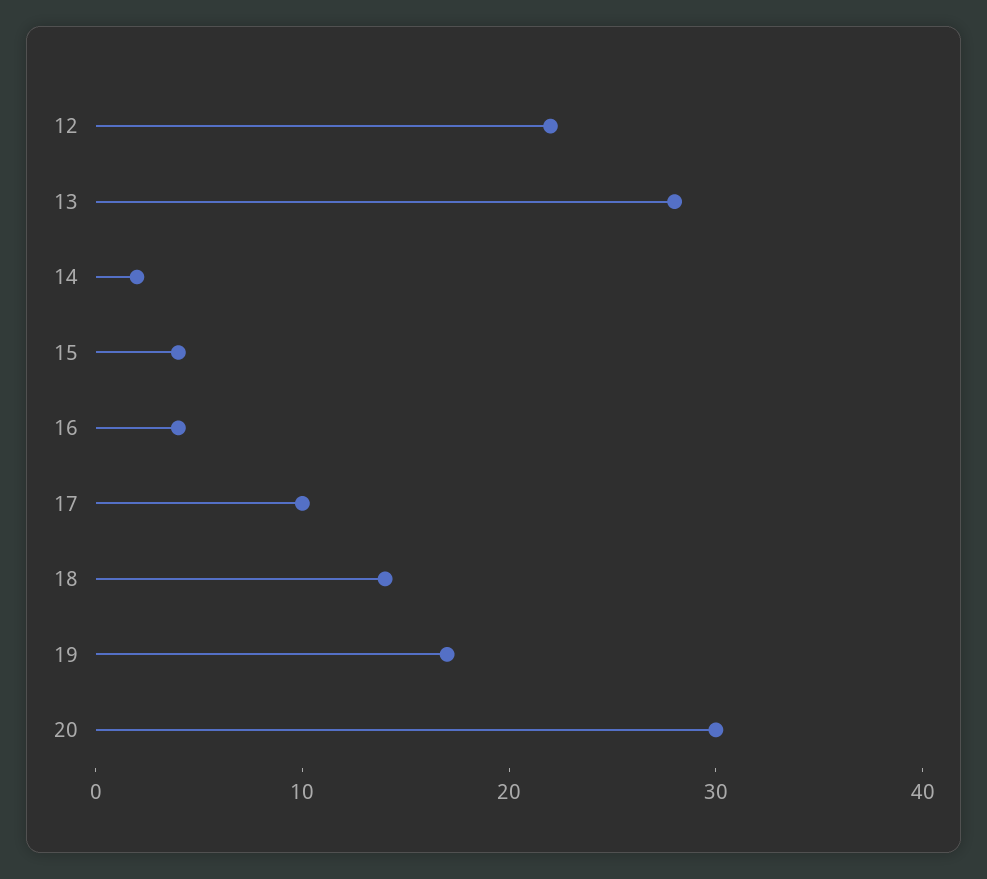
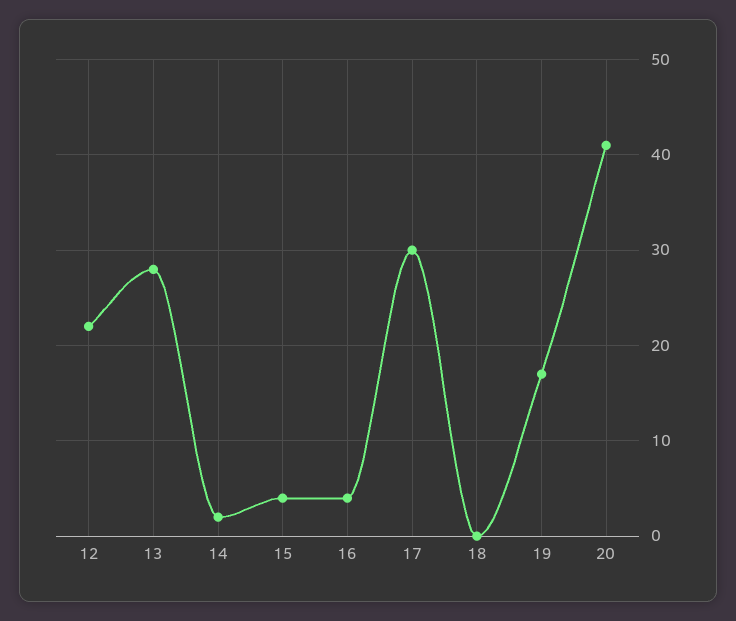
17: 10 -> 30
18: 14 -> 0
20: 30 -> 41

